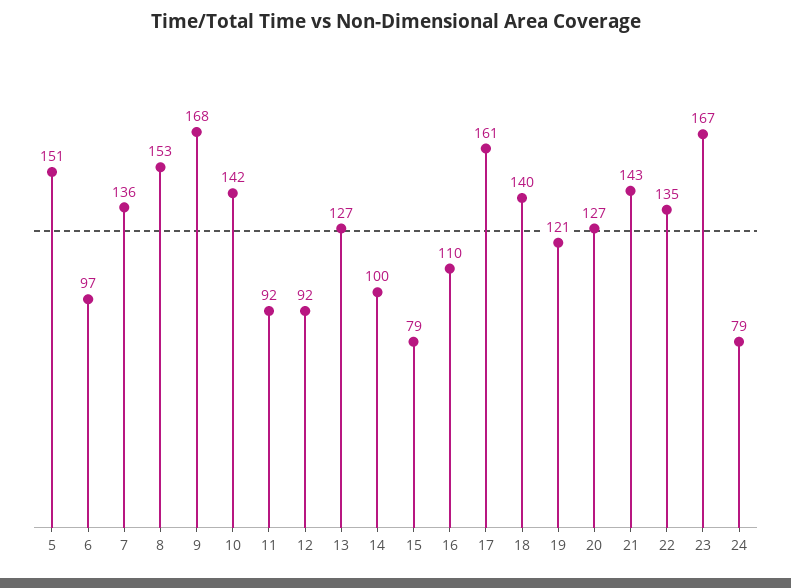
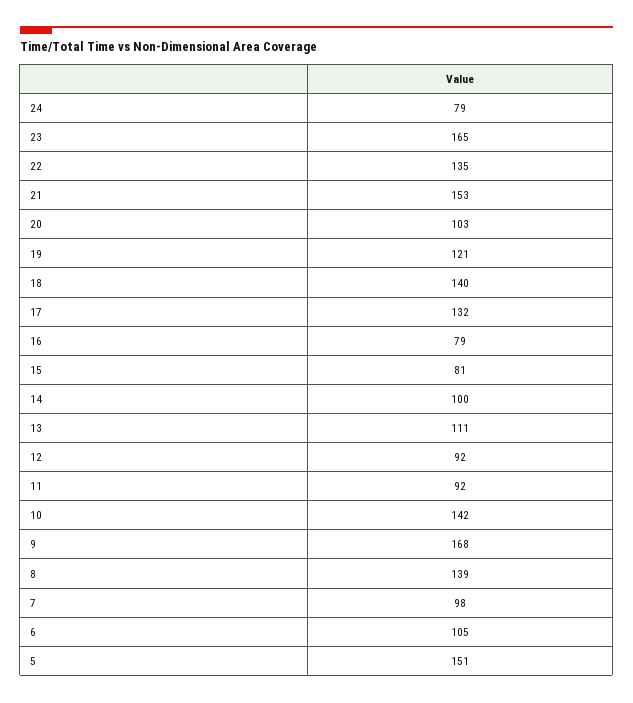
6: 97 -> 105
7: 136 -> 98
8: 153 -> 139
13: 127 -> 111
15: 79 -> 81
16: 110 -> 79
17: 161 -> 132
20: 127 -> 103
21: 143 -> 153
23: 167 -> 165

